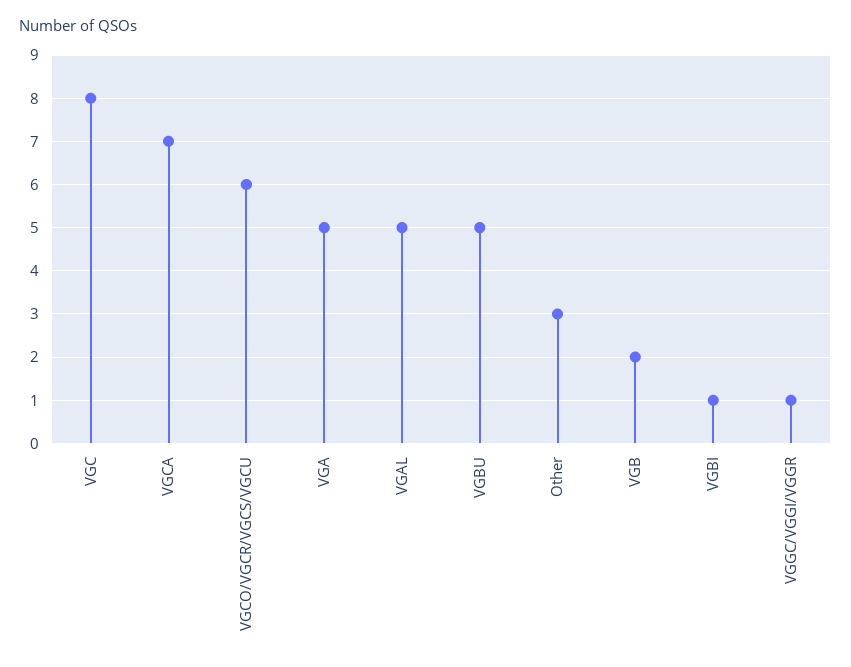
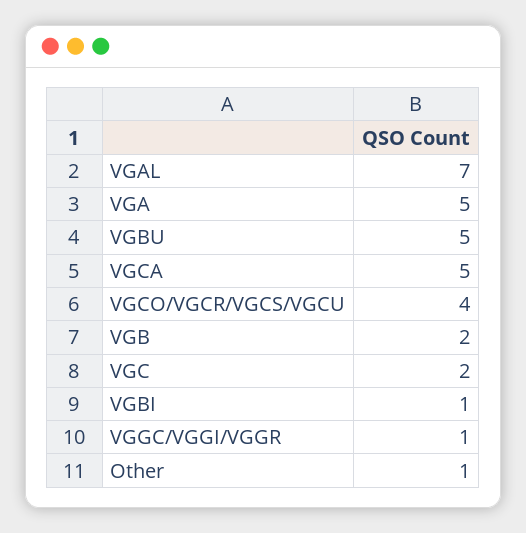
VGC: 8 -> 2
VGCA: 7 -> 5
VGCO/VGCR/VGCS/VGCU: 6 -> 4
VGAL: 5 -> 7
Other: 3 -> 1

